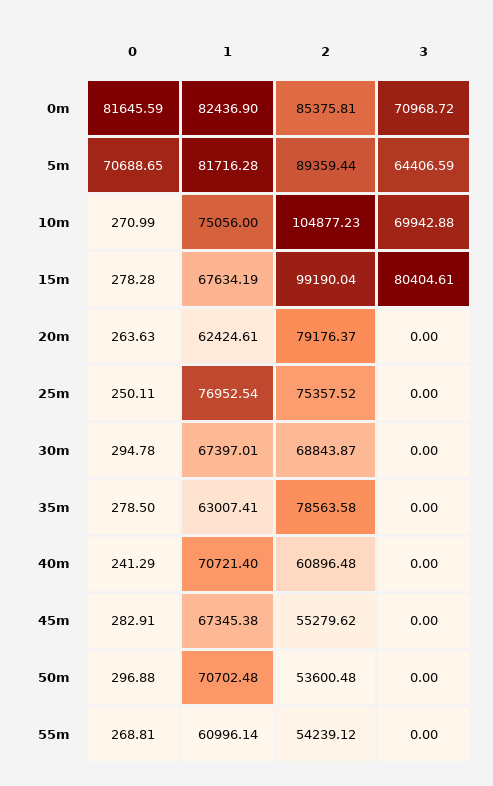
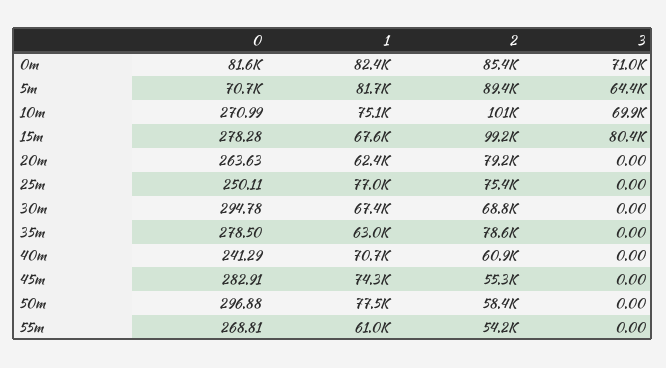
2, 10m: 104877.23 -> 101000
1, 45m: 67345.38 -> 74300
1, 50m: 70702.48 -> 77500
2, 50m: 53600.48 -> 58400

